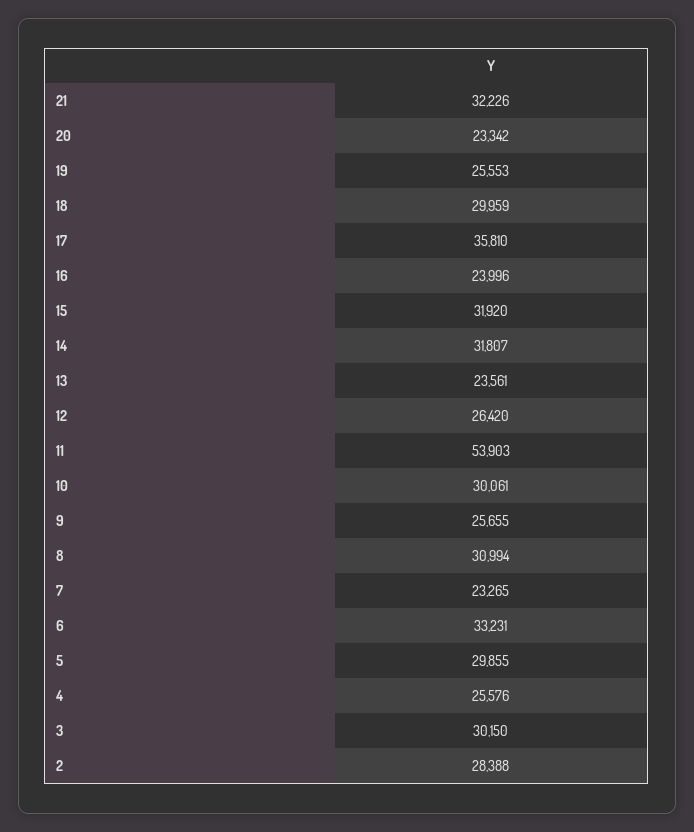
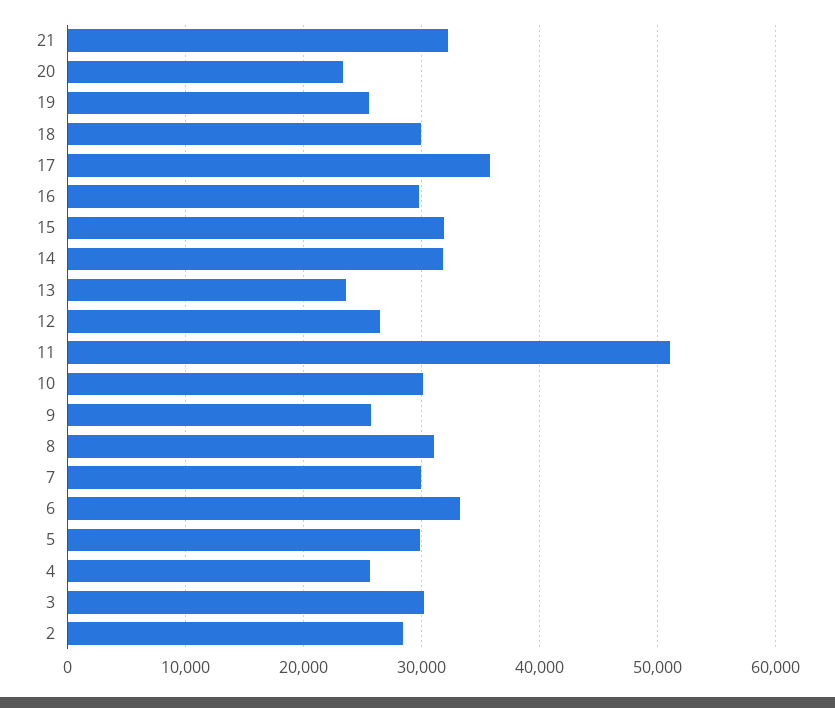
16: 23996 -> 30000
11: 53903 -> 51000
7: 23265 -> 30000

